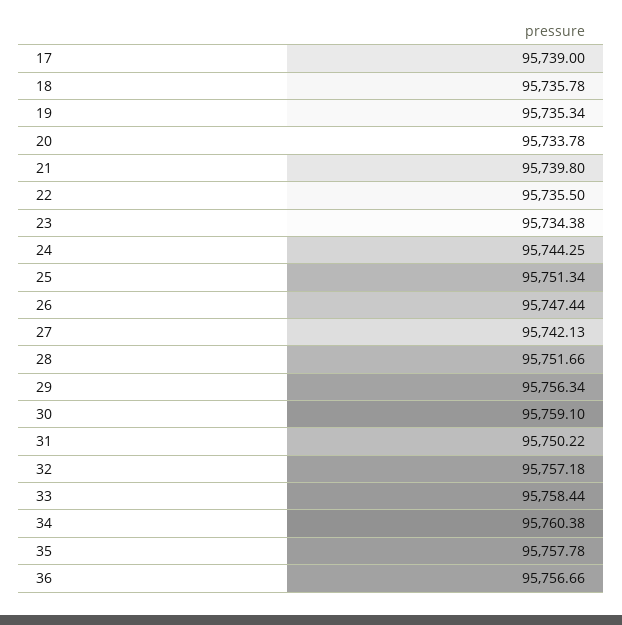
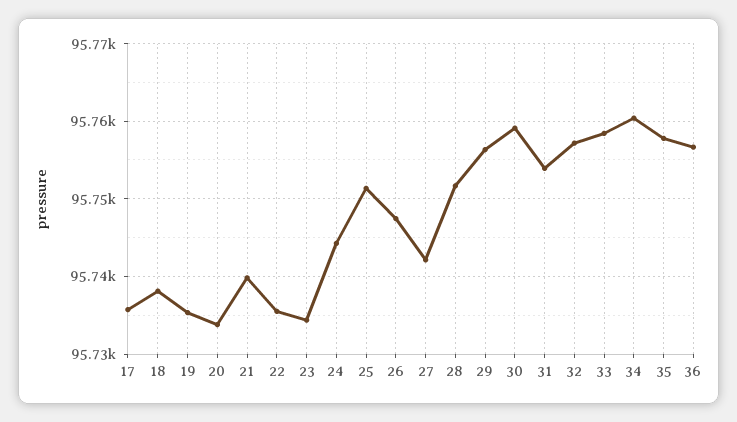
17: 95739 -> 95736
18: 95735.78 -> 95738
31: 95750.22 -> 95754

